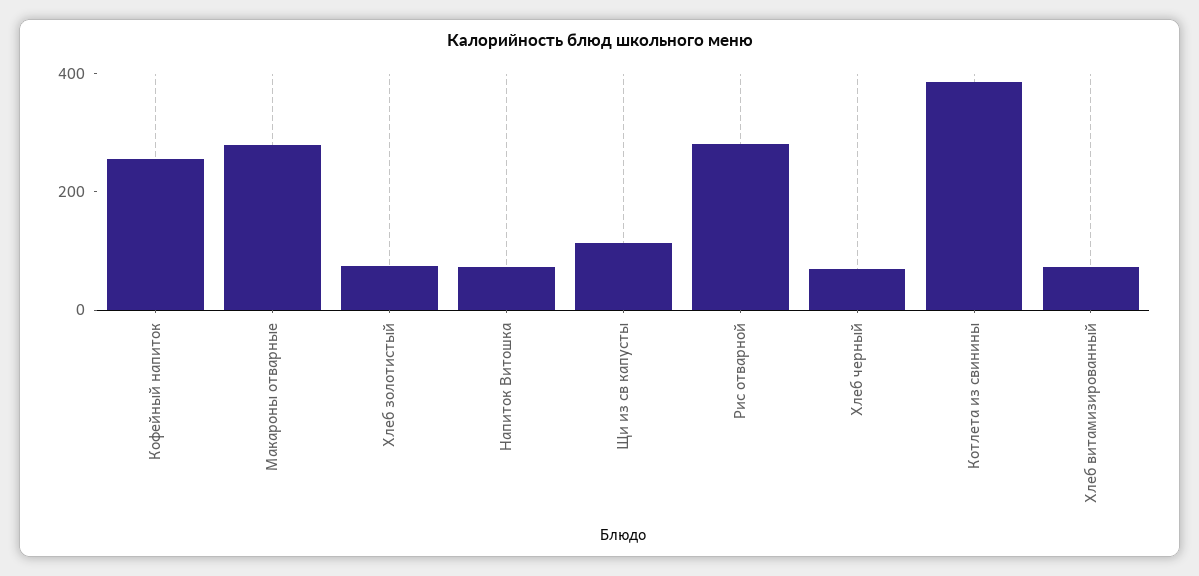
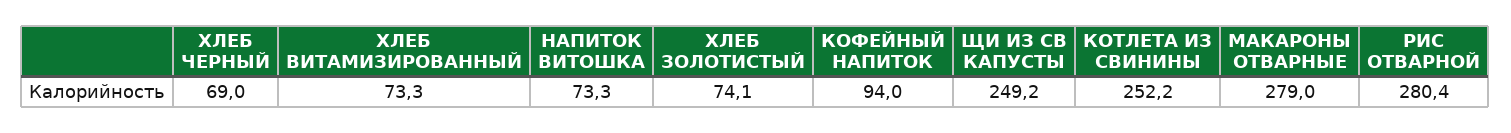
Кофейный напиток: 250 -> 94
Щи из св капусты: 100 -> 249.2
Котлета из свинины: 400 -> 252.2

